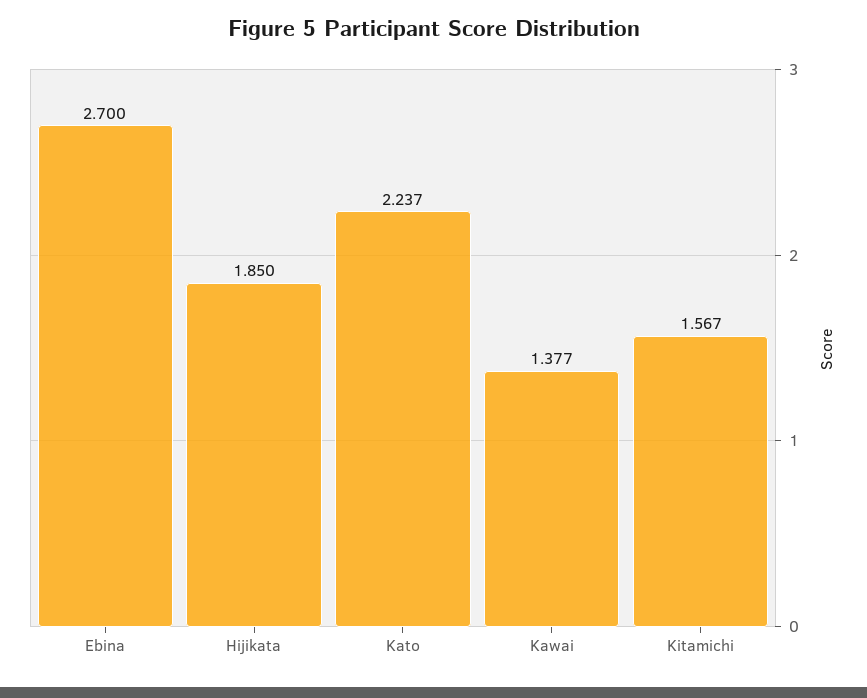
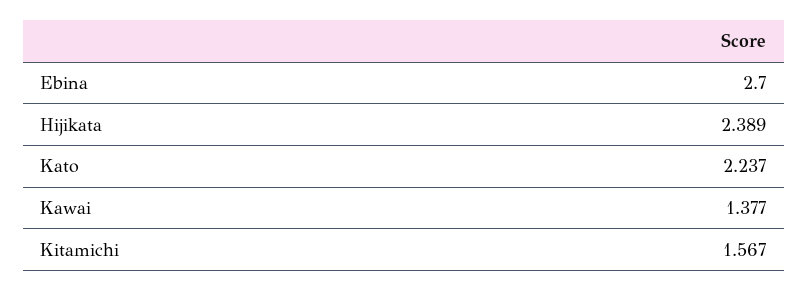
Hijikata: 1.85 -> 2.389

